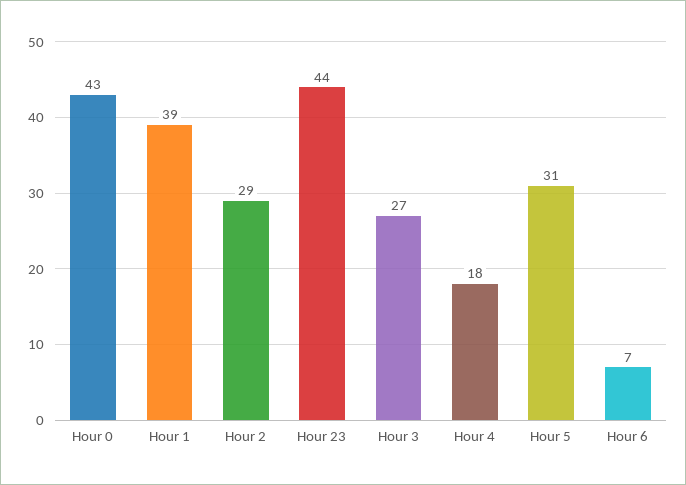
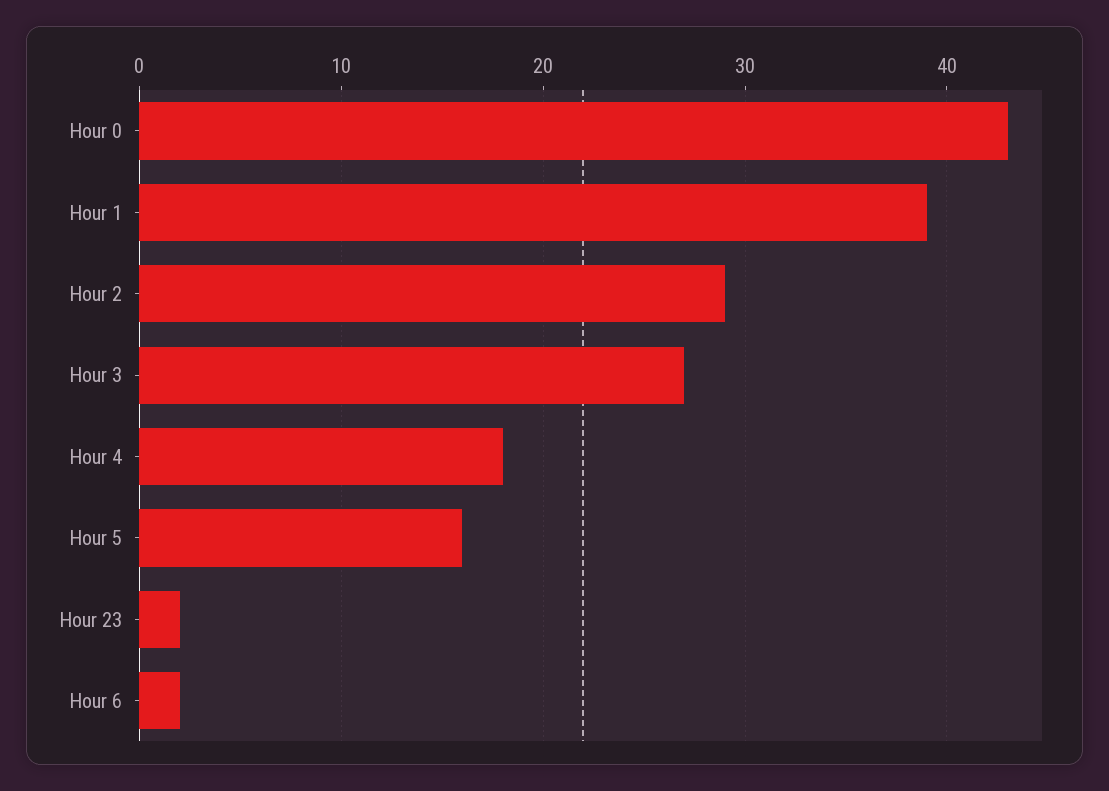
Hour 23: 44 -> 2
Hour 5: 31 -> 16
Hour 6: 7 -> 2

